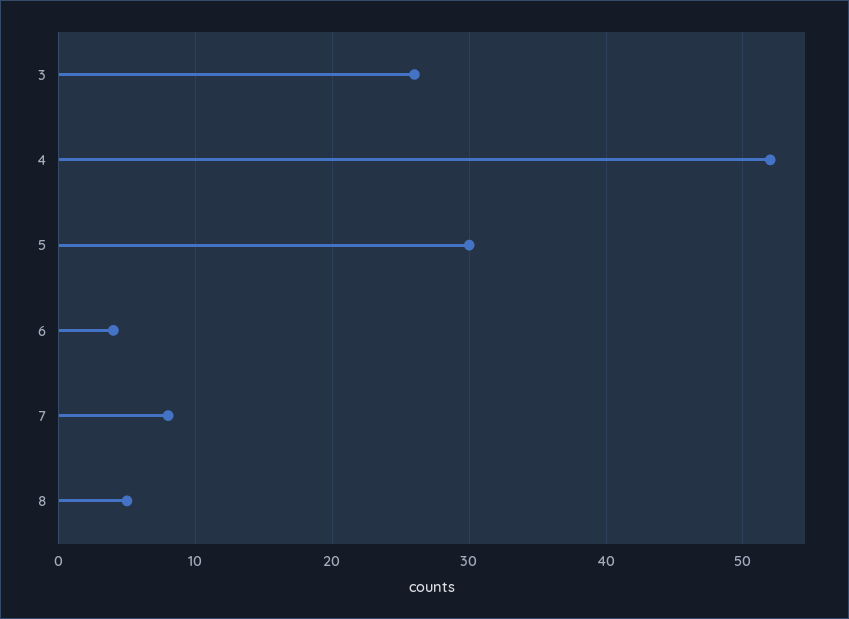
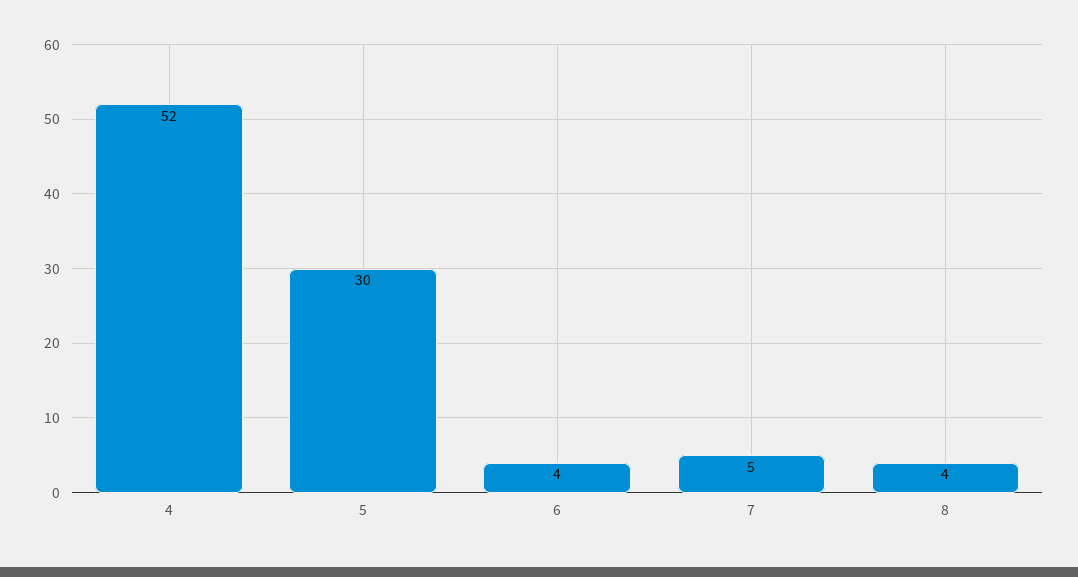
3: 26 -> none
7: 8 -> 5
8: 5 -> 4

